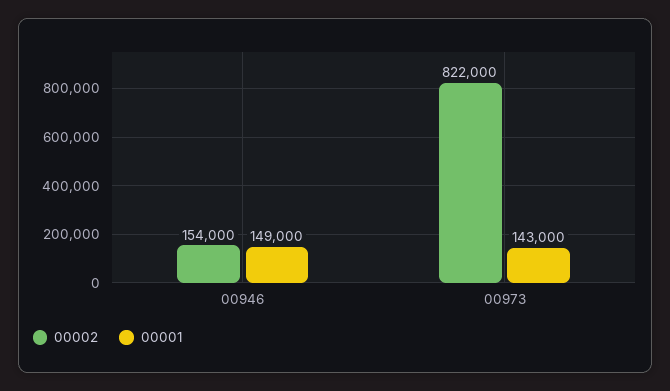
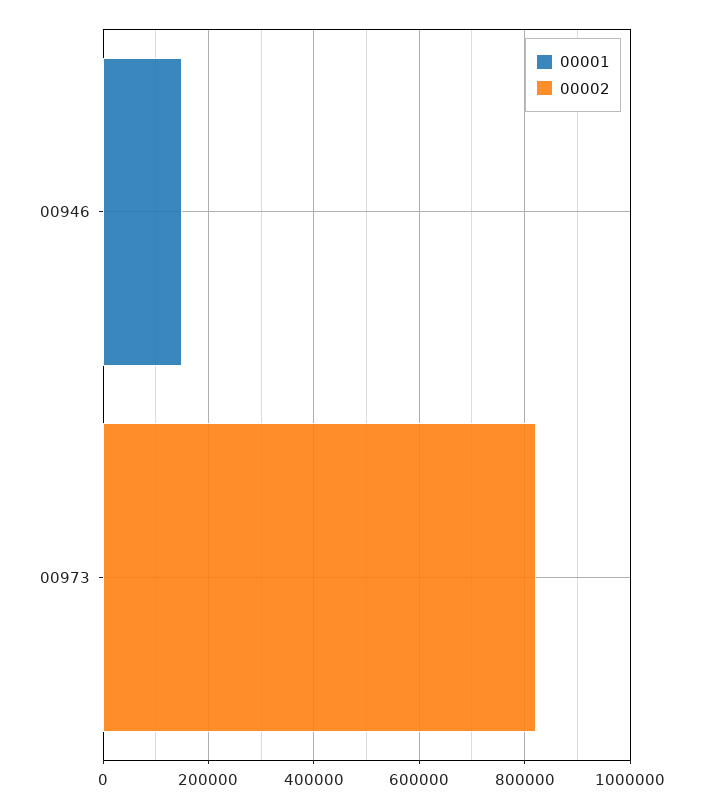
00002, 00946: 154000 -> 0
00001, 00973: 143000 -> 0

